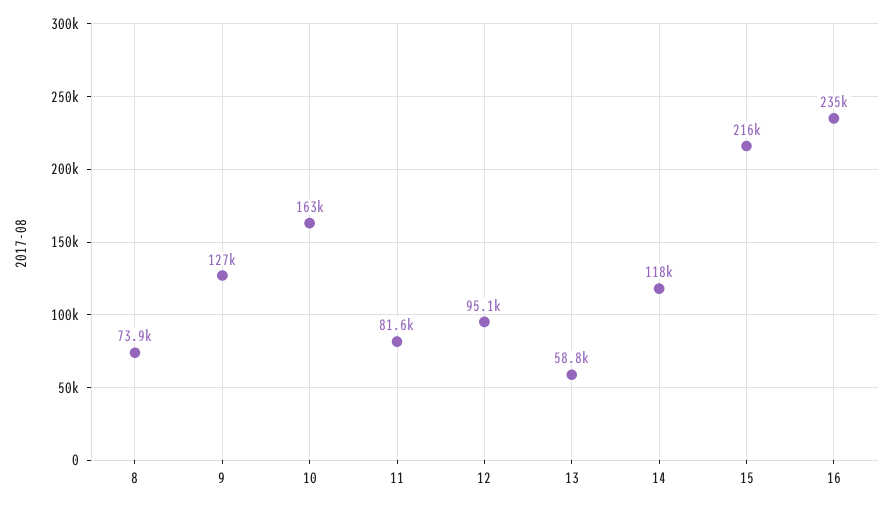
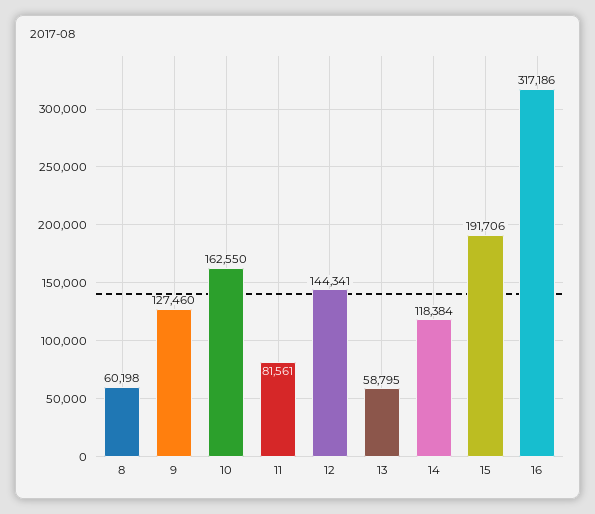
8: 73900 -> 60198
12: 95100 -> 144341
15: 216000 -> 191706
16: 235000 -> 317186

